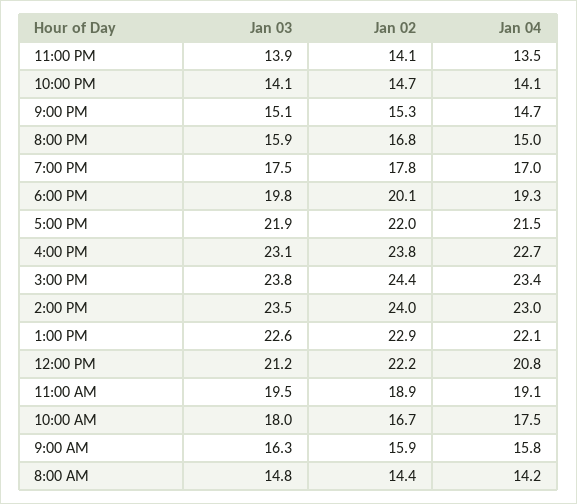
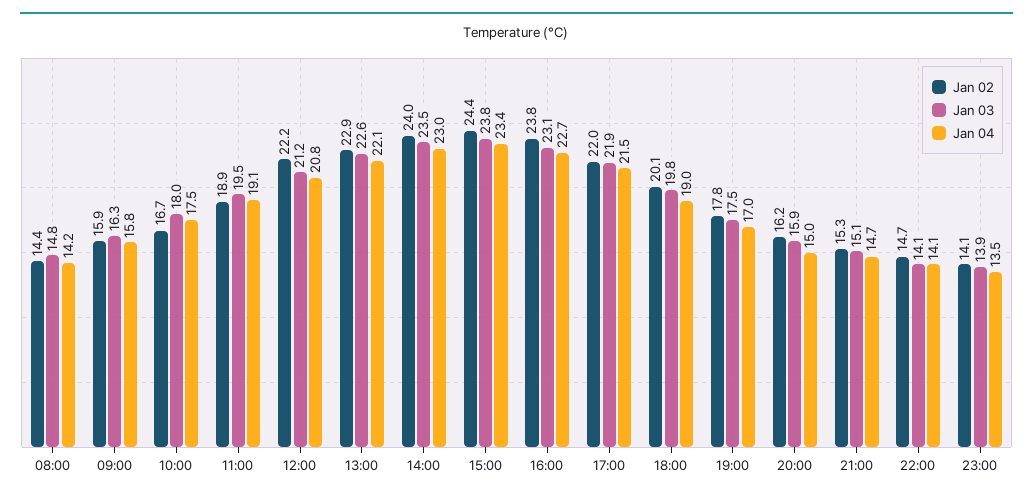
Jan 02, 8:00 PM: 16.8 -> 16.2
Jan 04, 6:00 PM: 19.3 -> 19

